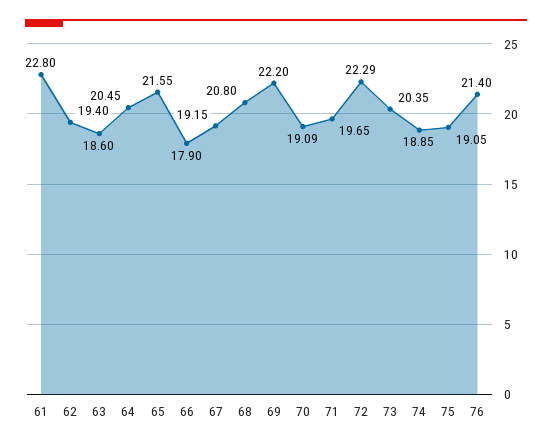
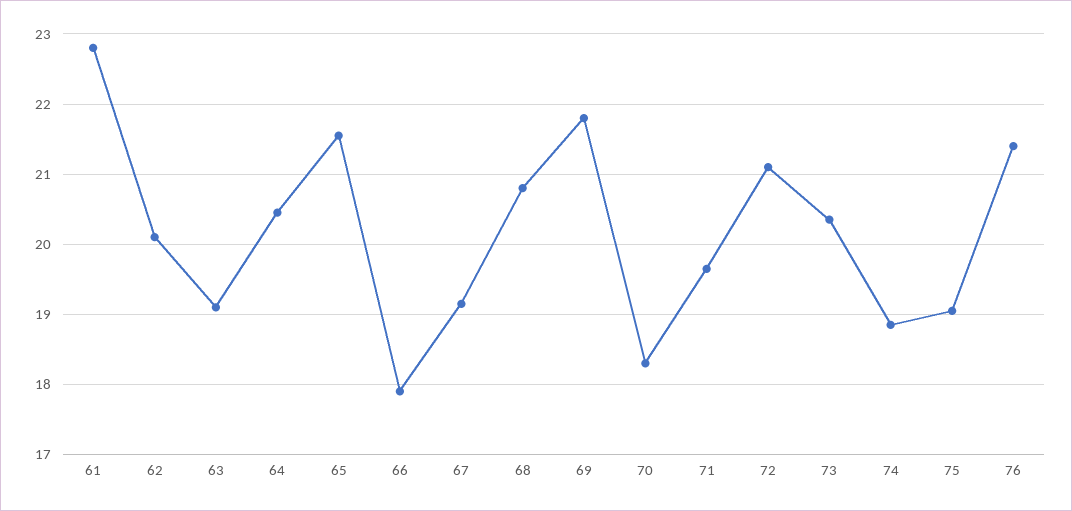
62: 19.4 -> 20.1
63: 18.6 -> 19.1
69: 22.2 -> 21.8
70: 19.09 -> 18.3
72: 22.29 -> 21.1

